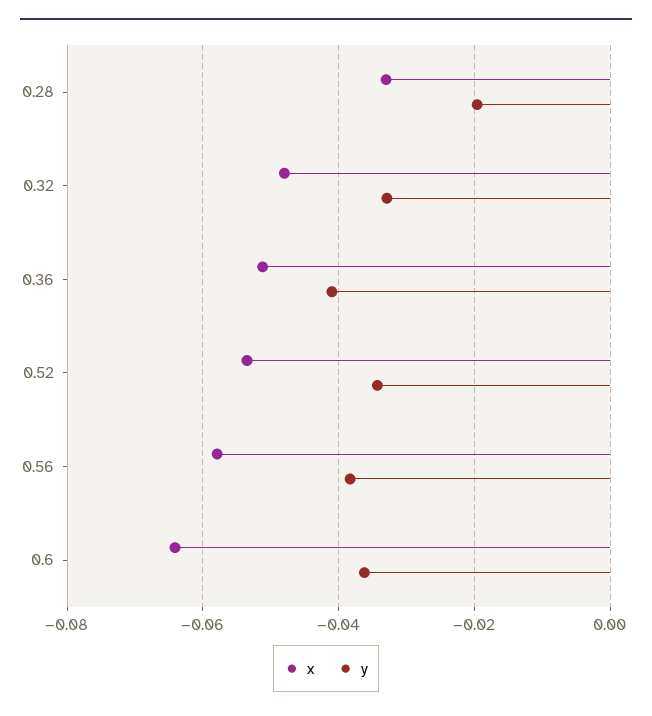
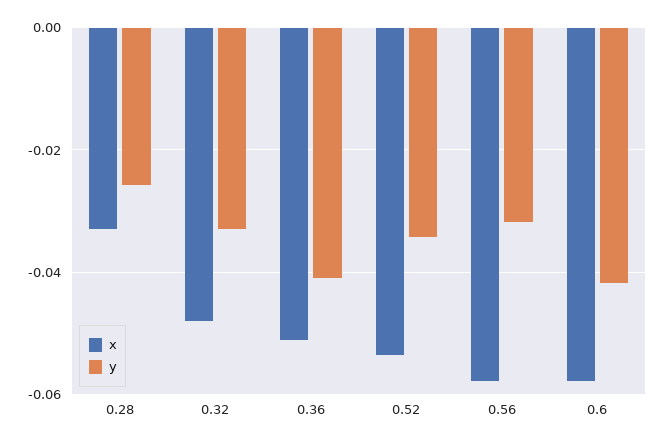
y, 0.28: -0.02 -> -0.026
y, 0.56: -0.038 -> -0.032
x, 0.6: -0.064 -> -0.058
y, 0.6: -0.036 -> -0.042

